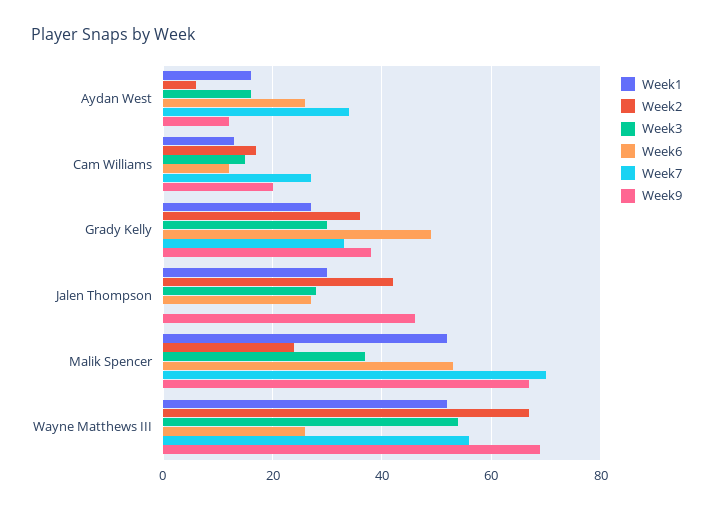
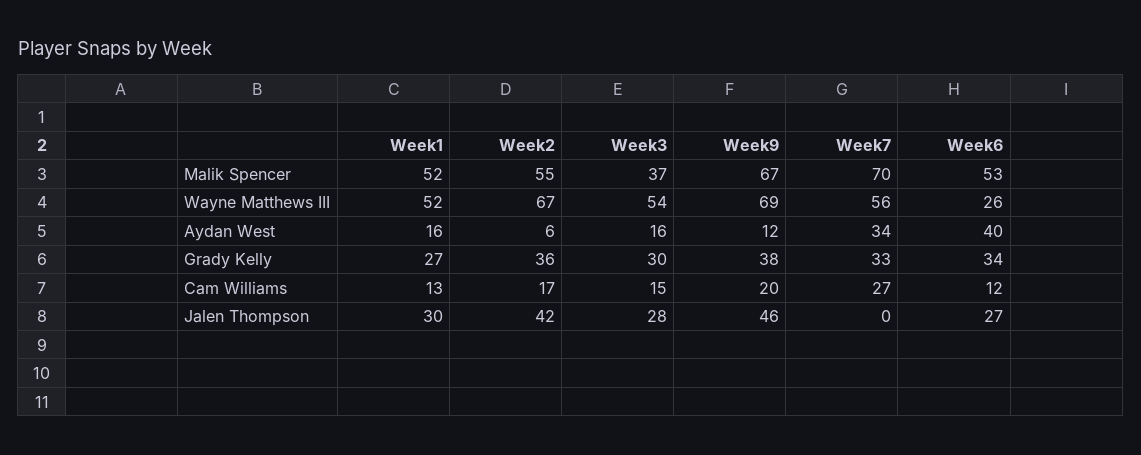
Week6, Aydan West: 25 -> 40
Week6, Grady Kelly: 50 -> 34
Week2, Malik Spencer: 25 -> 55

